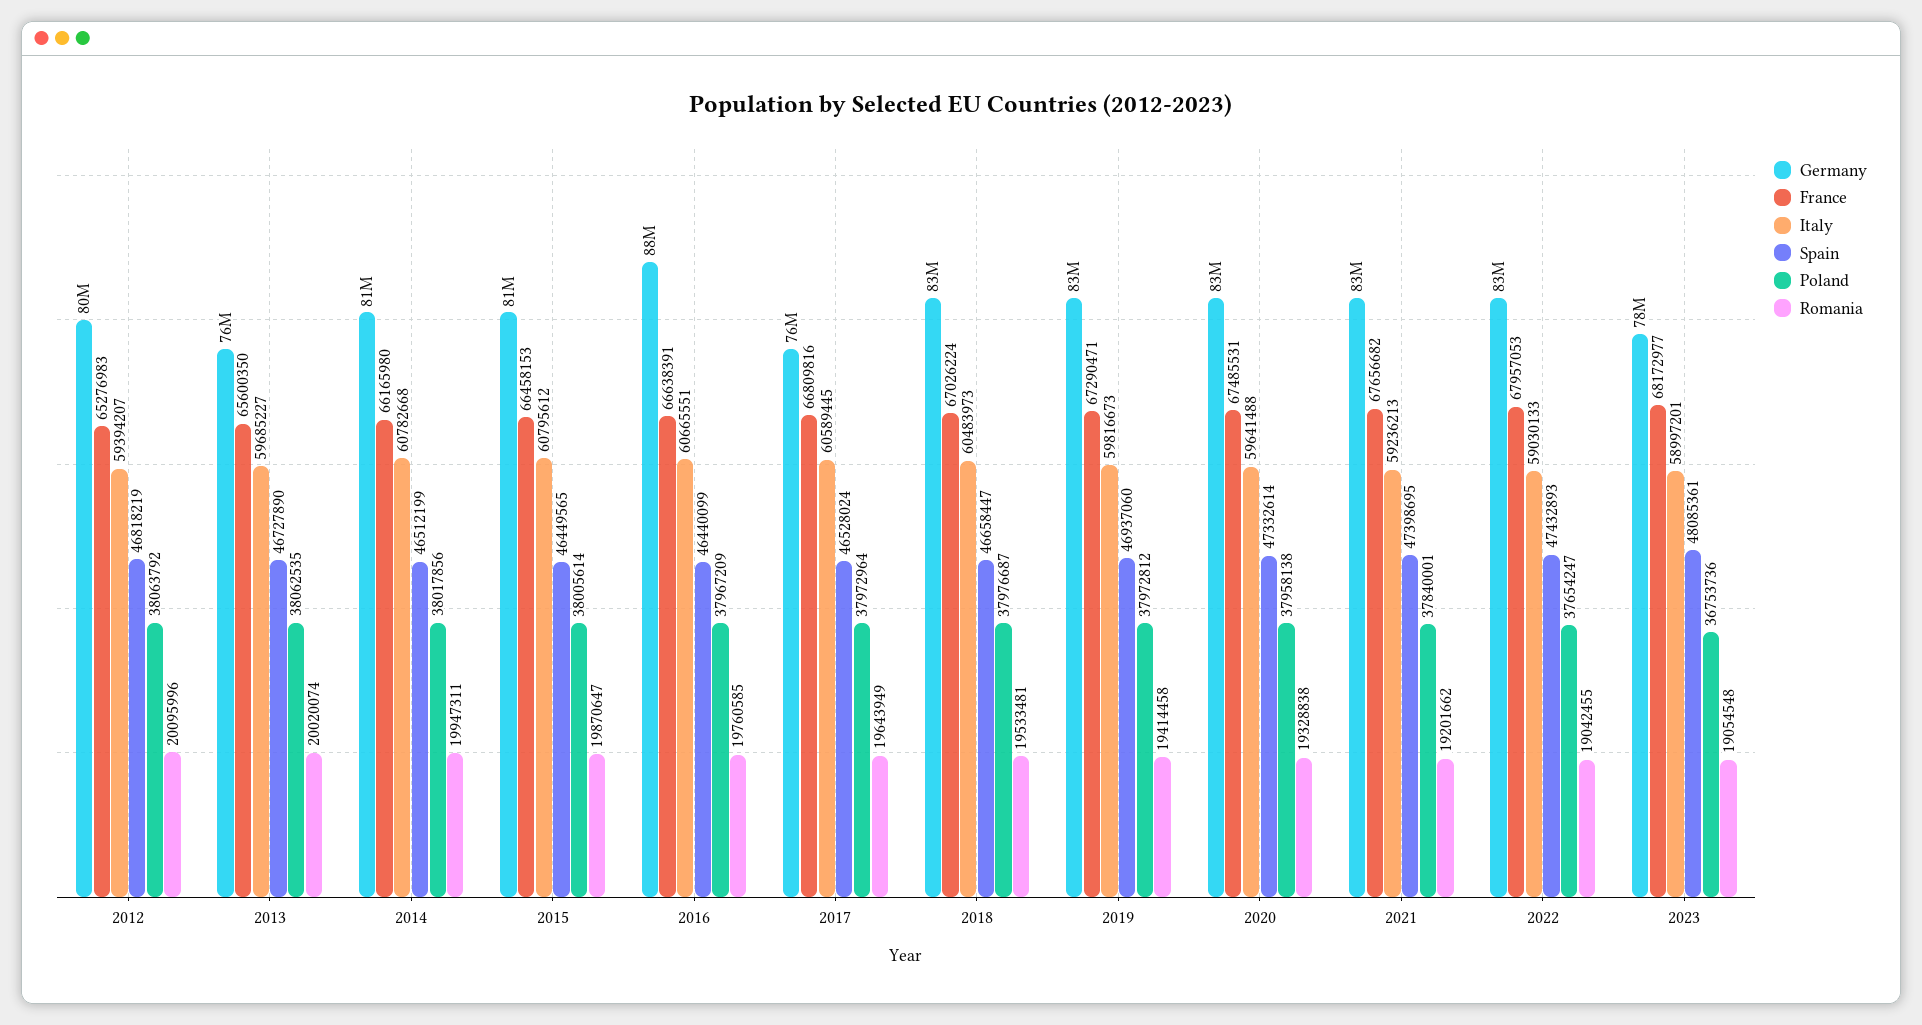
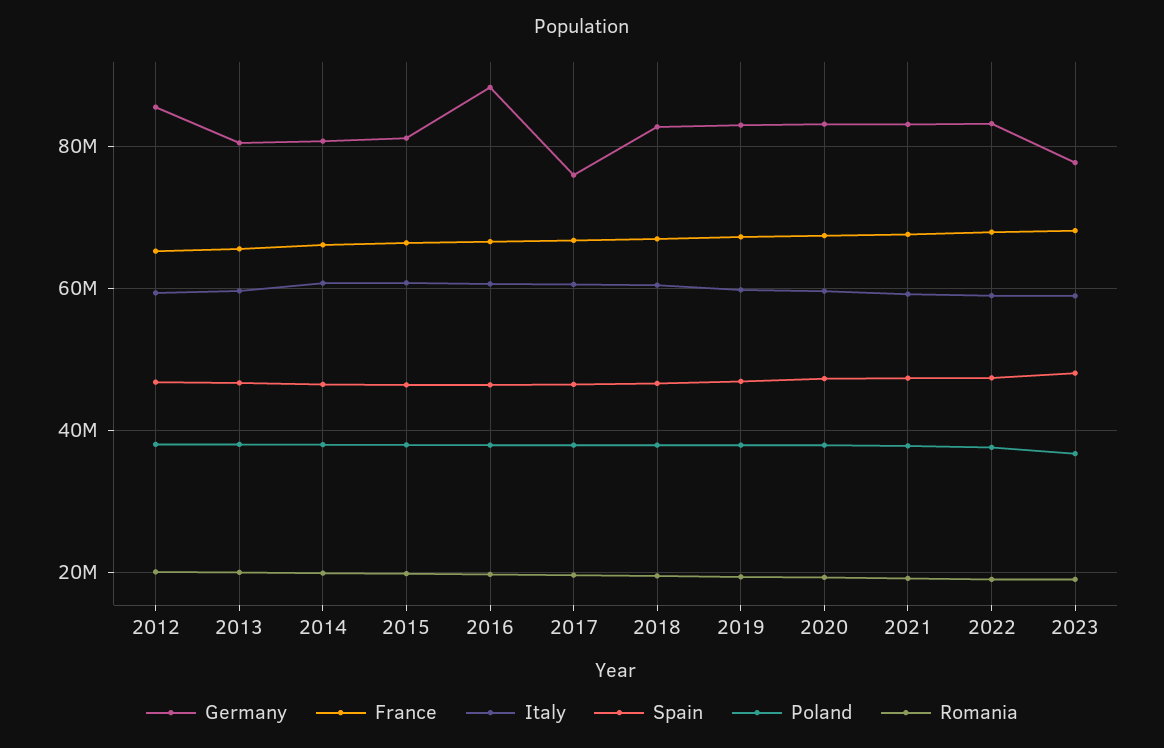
Germany, 2012: 80000000 -> 86000000
Germany, 2013: 76000000 -> 80000000

